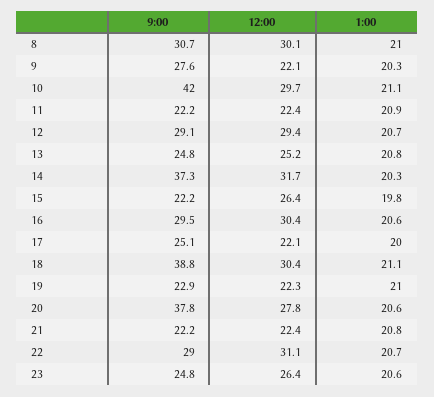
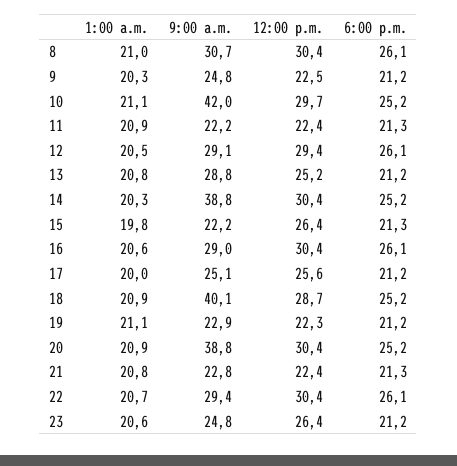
12:00, 8: 30.1 -> 30.4
9:00, 9: 27.6 -> 24.8
12:00, 9: 22.1 -> 22.5
1:00, 12: 20.7 -> 20.5
9:00, 13: 24.8 -> 28.8
9:00, 14: 37.3 -> 38.8
12:00, 14: 31.7 -> 30.4
9:00, 16: 29.5 -> 29
12:00, 17: 22.1 -> 25.6
9:00, 18: 38.8 -> 40.1
12:00, 18: 30.4 -> 28.7
1:00, 18: 21.1 -> 20.9
1:00, 19: 21 -> 21.1
9:00, 20: 37.8 -> 38.8
12:00, 20: 27.8 -> 30.4
1:00, 20: 20.6 -> 20.9
9:00, 21: 22.2 -> 22.8
9:00, 22: 29 -> 29.4
12:00, 22: 31.1 -> 30.4
6:00 p.m., 8: none -> 26.1
6:00 p.m., 9: none -> 21.2
6:00 p.m., 10: none -> 25.2
6:00 p.m., 11: none -> 21.3
6:00 p.m., 12: none -> 26.1
6:00 p.m., 13: none -> 21.2
6:00 p.m., 14: none -> 25.2
6:00 p.m., 15: none -> 21.3
6:00 p.m., 16: none -> 26.1
6:00 p.m., 17: none -> 21.2
6:00 p.m., 18: none -> 25.2
6:00 p.m., 19: none -> 21.2
6:00 p.m., 20: none -> 25.2
6:00 p.m., 21: none -> 21.3
6:00 p.m., 22: none -> 26.1
6:00 p.m., 23: none -> 21.2

